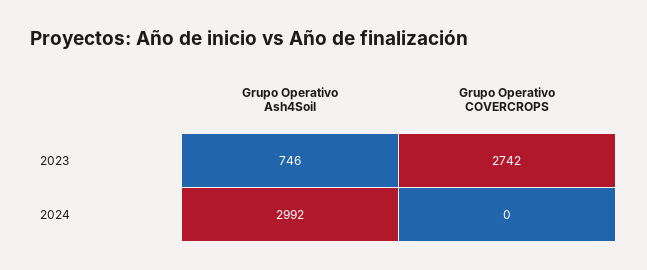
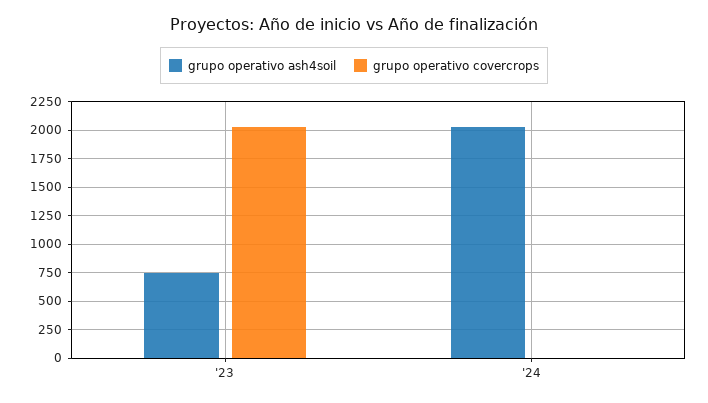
Grupo Operativo COVERCROPS, 2023: 2742 -> 2000
Grupo Operativo Ash4Soil, 2024: 2992 -> 2000

